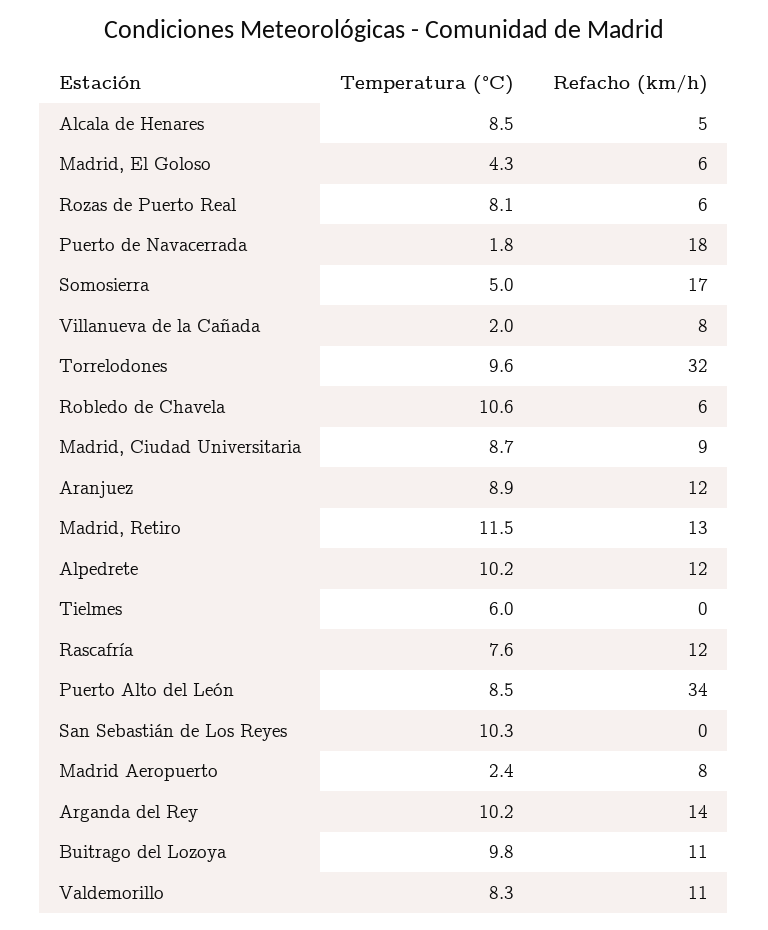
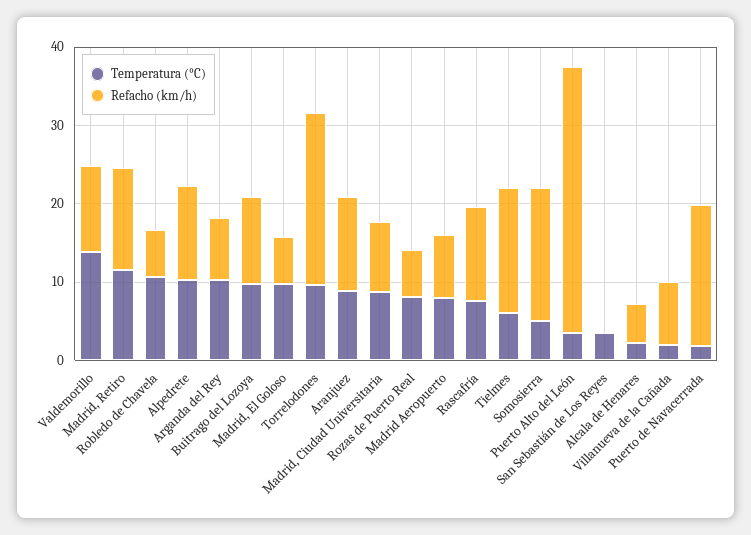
Temperatura (°C), Alcala de Henares: 8.5 -> 2
Temperatura (°C), Madrid, El Goloso: 4.3 -> 10
Refacho (km/h), Torrelodones: 32 -> 22
Refacho (km/h), Tielmes: 0 -> 16
Temperatura (°C), Puerto Alto del León: 8.5 -> 4
Temperatura (°C), San Sebastián de Los Reyes: 10.3 -> 4
Temperatura (°C), Madrid Aeropuerto: 2.4 -> 8
Refacho (km/h), Arganda del Rey: 14 -> 8
Temperatura (°C), Valdemorillo: 8.3 -> 14

